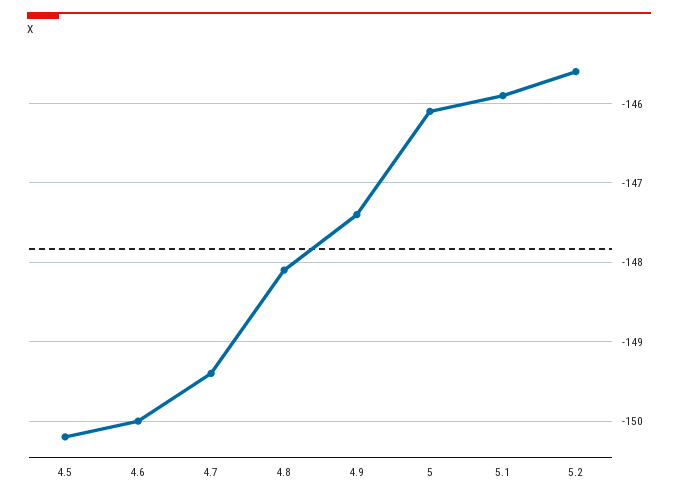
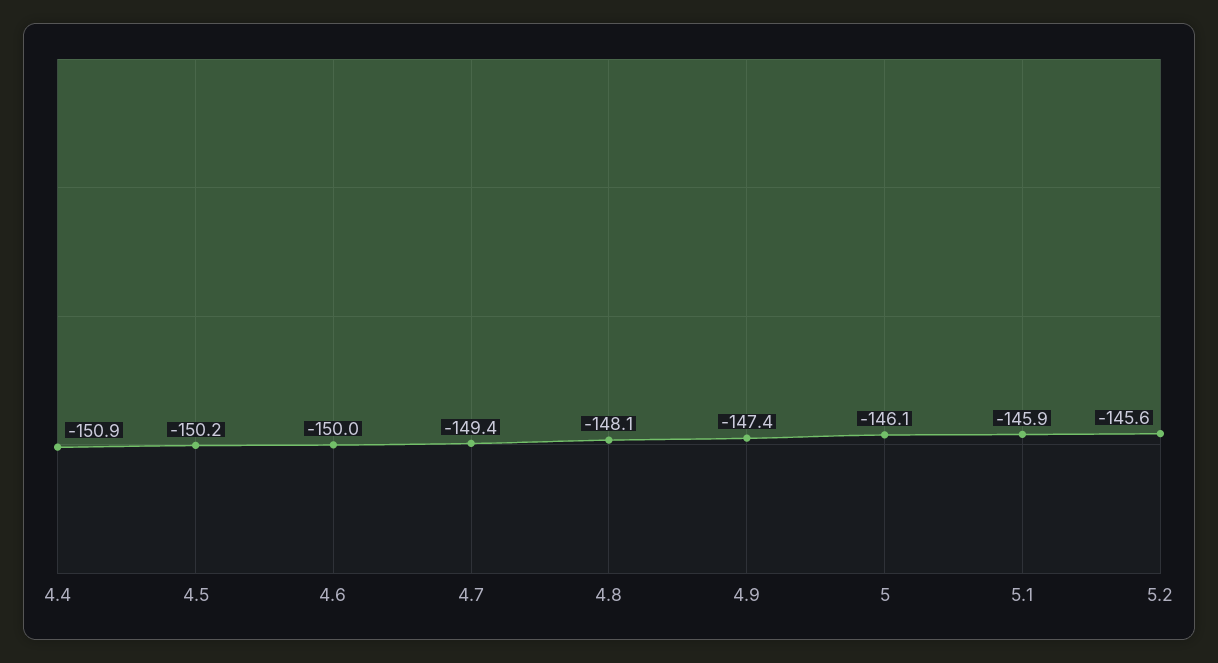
4.4: none -> -150.9

